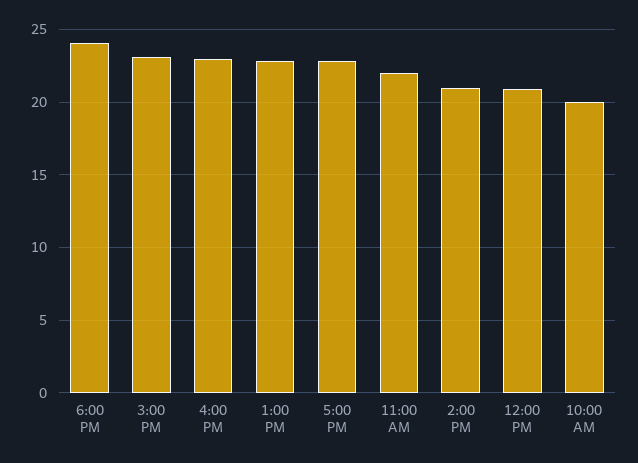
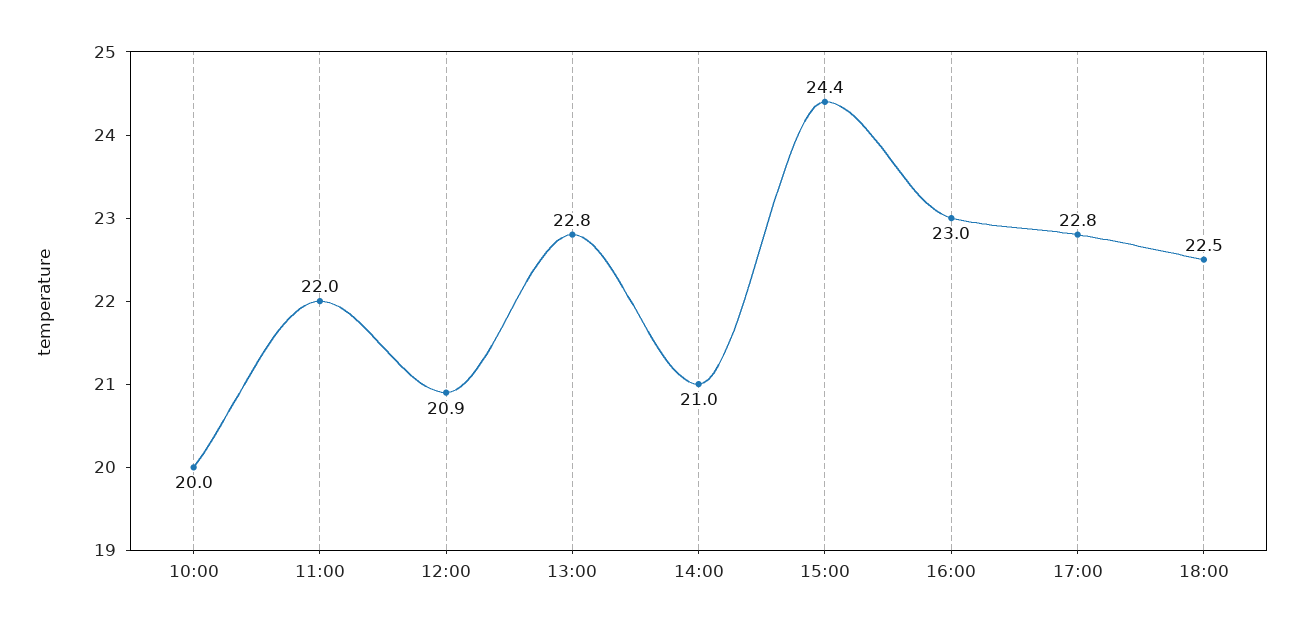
6:00 PM: 24 -> 22.5
3:00 PM: 23 -> 24.4

